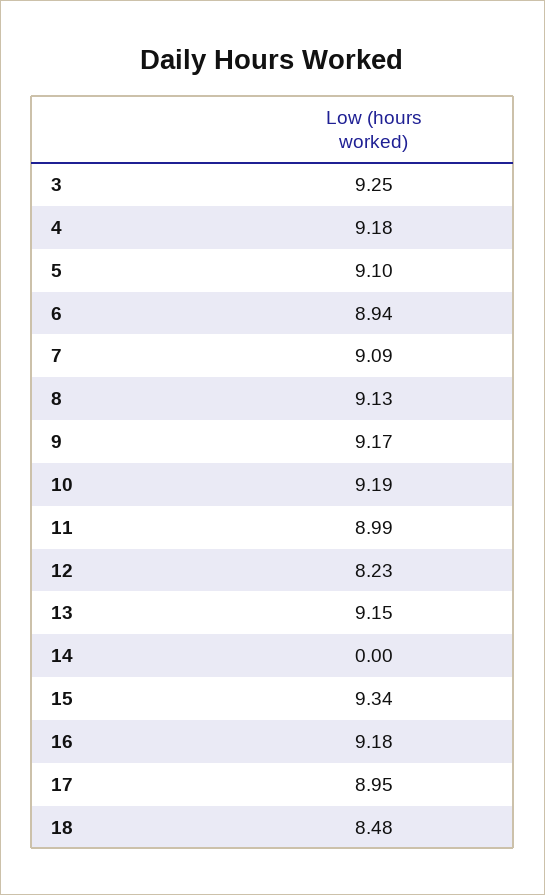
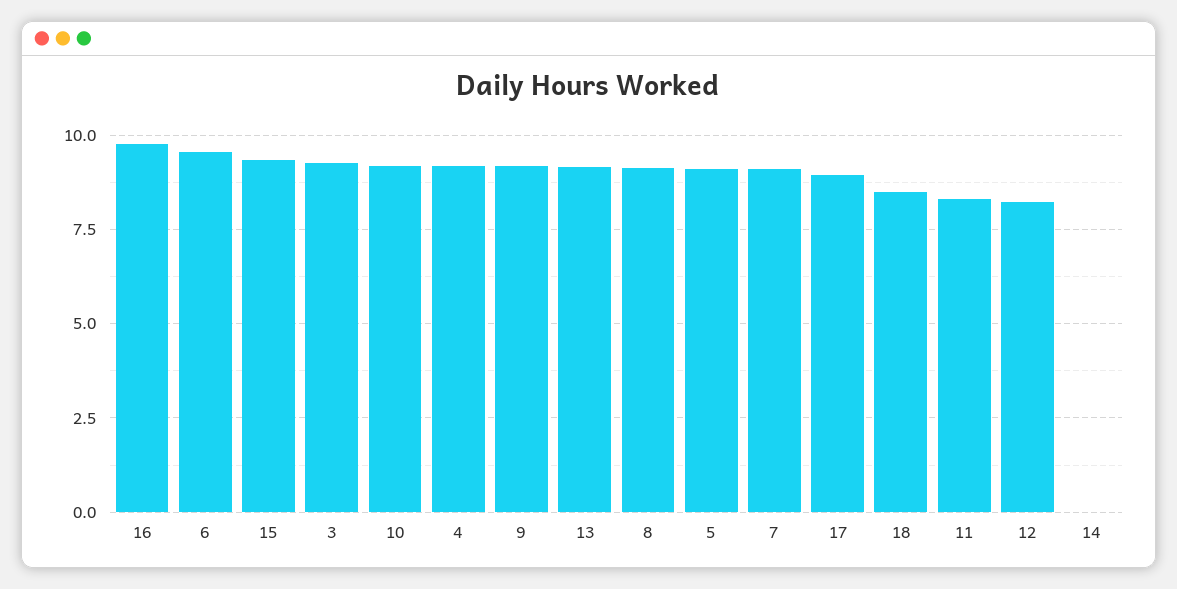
6: 8.94 -> 9.5
11: 8.99 -> 8.25
16: 9.18 -> 9.75

